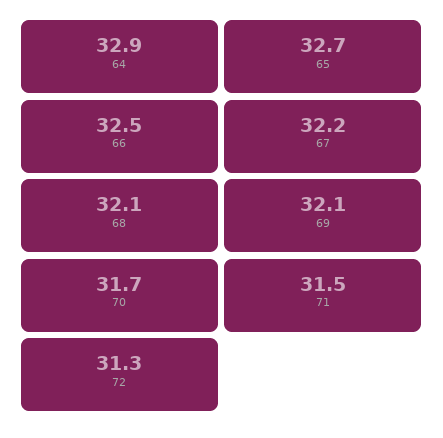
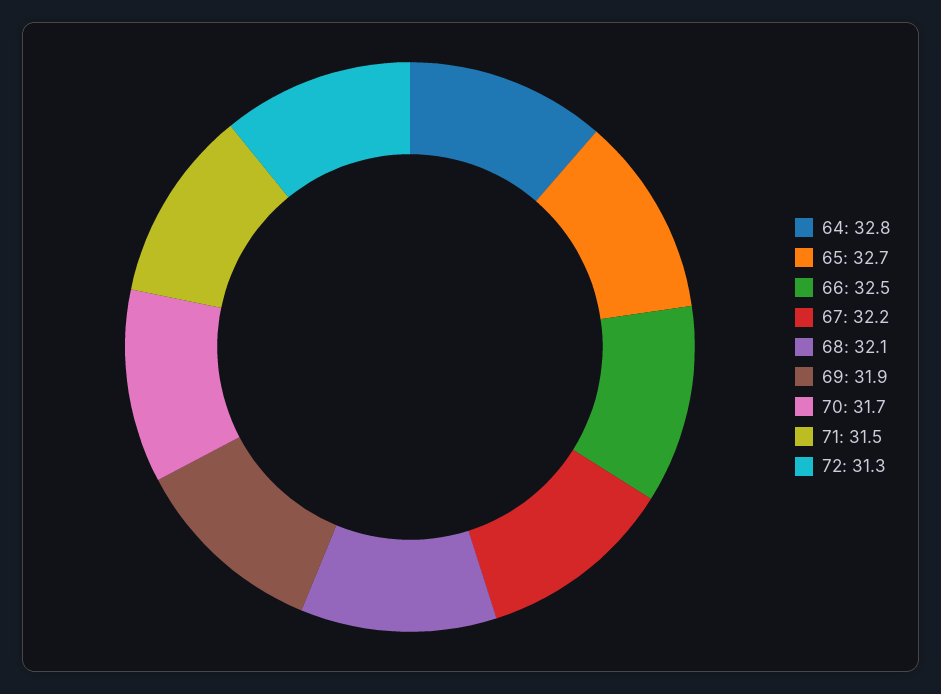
64: 32.9 -> 32.8
69: 32.1 -> 31.9

